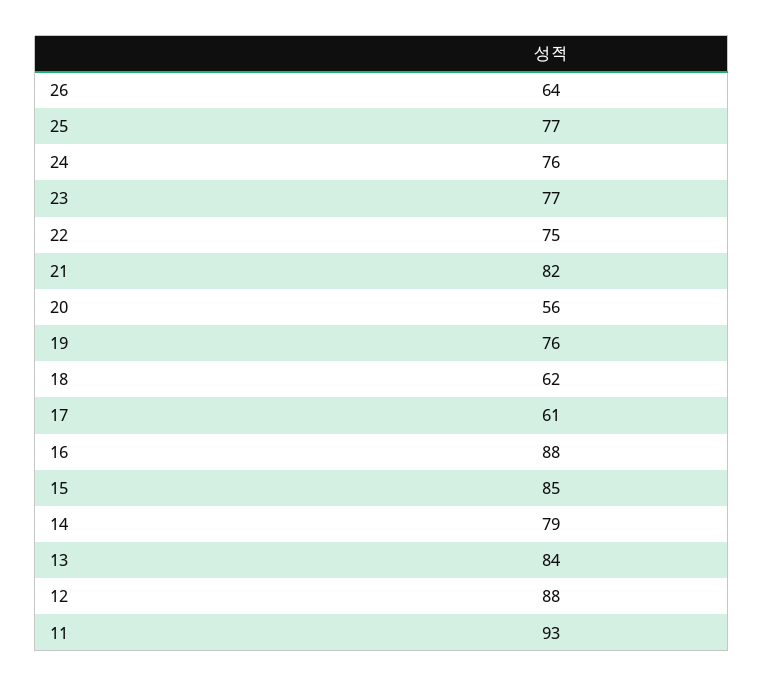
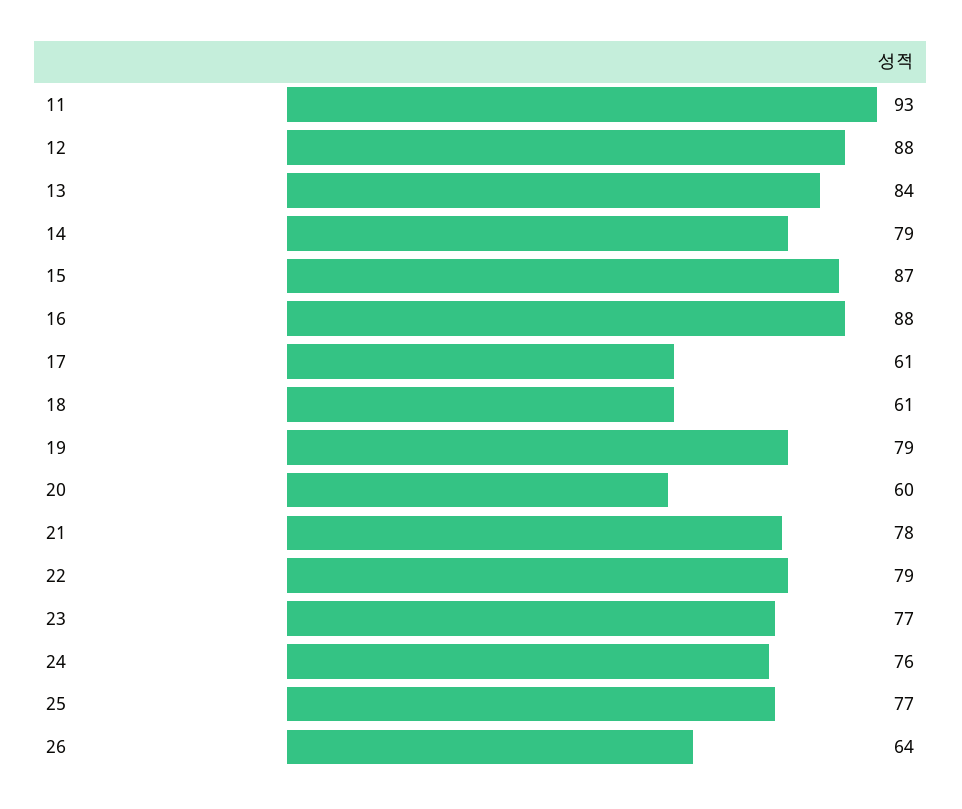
22: 75 -> 79
21: 82 -> 78
20: 56 -> 60
19: 76 -> 79
18: 62 -> 61
15: 85 -> 87

